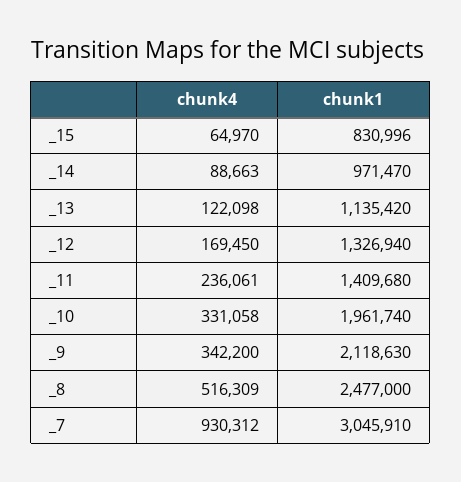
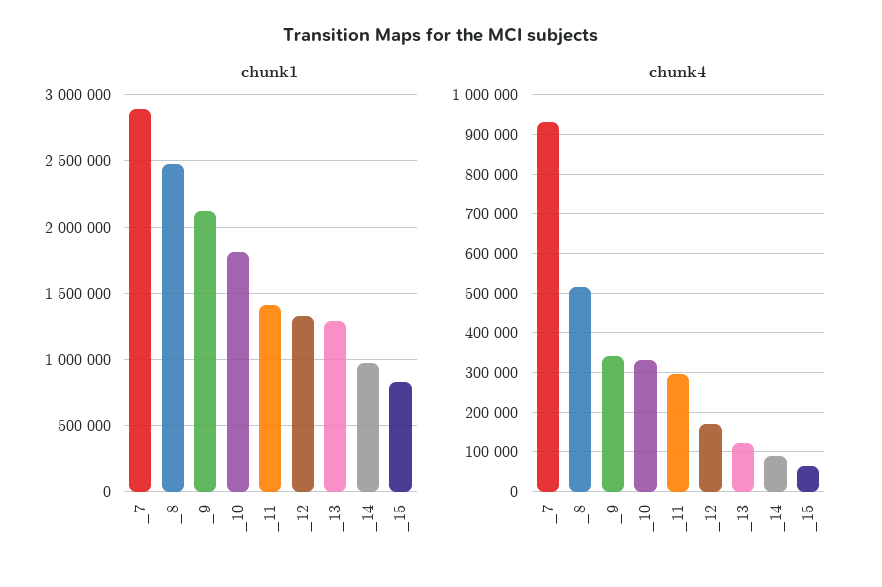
chunk1, _13: 1135420 -> 1300000
chunk4, _11: 236061 -> 300000
chunk1, _10: 1961740 -> 1800000
chunk1, _7: 3045910 -> 2900000

